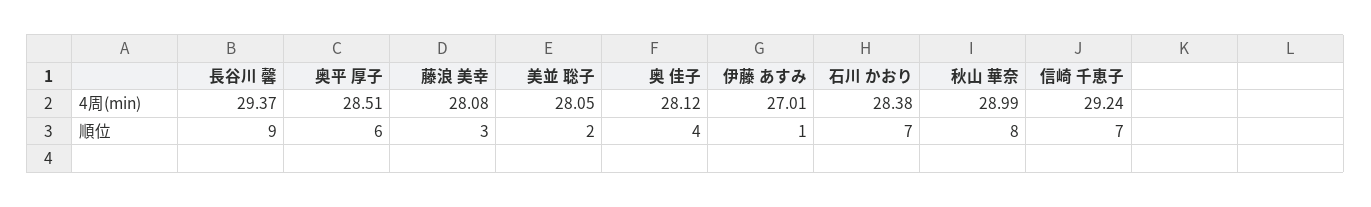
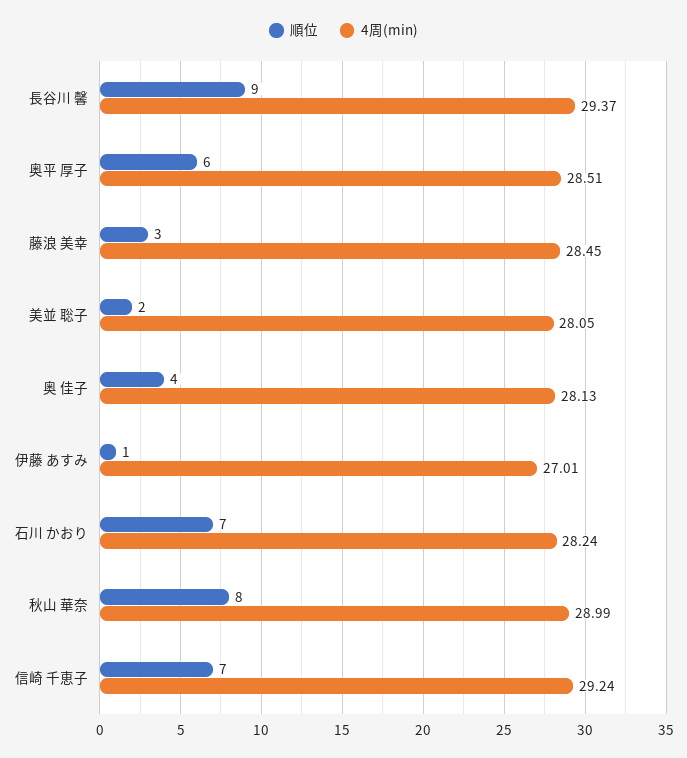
4周(min), 藤浪 美幸: 28.08 -> 28.45
4周(min), 奥 佳子: 28.12 -> 28.13
4周(min), 石川 かおり: 28.38 -> 28.24

